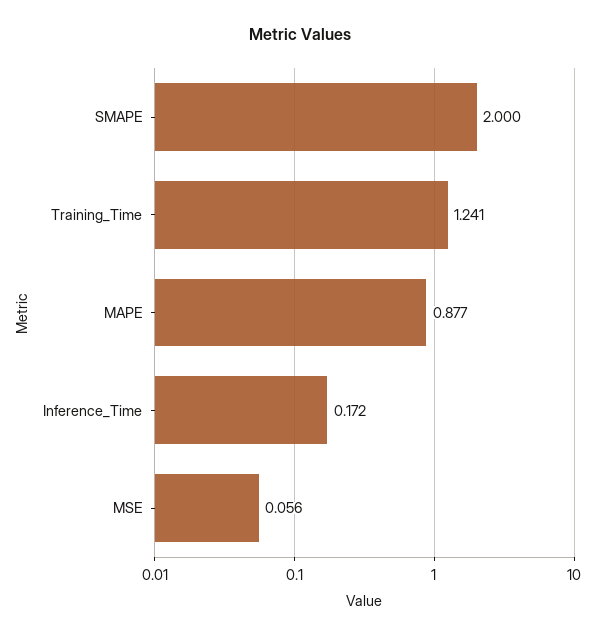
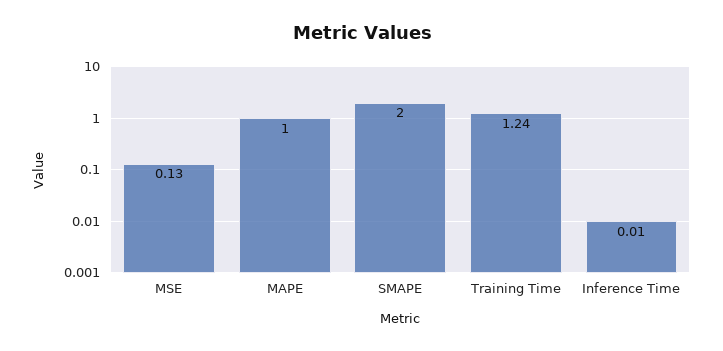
MAPE: 0.877 -> 1
Inference_Time: 0.172 -> 0.01
MSE: 0.056 -> 0.13

